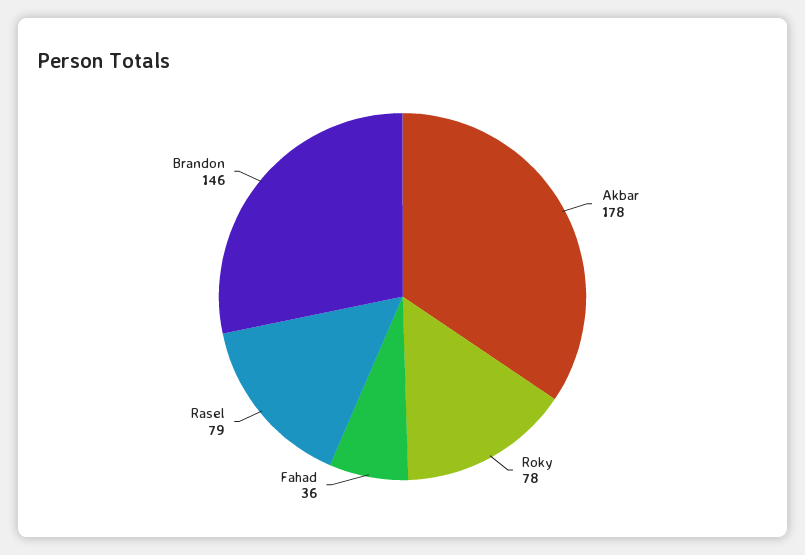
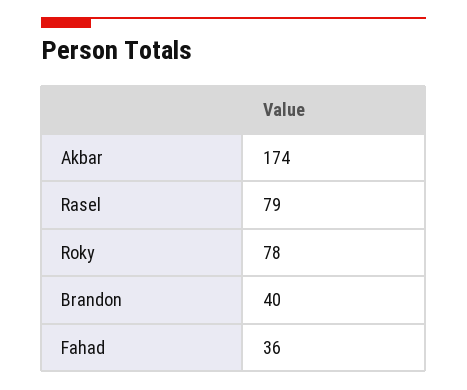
Akbar: 178 -> 174
Brandon: 146 -> 40

